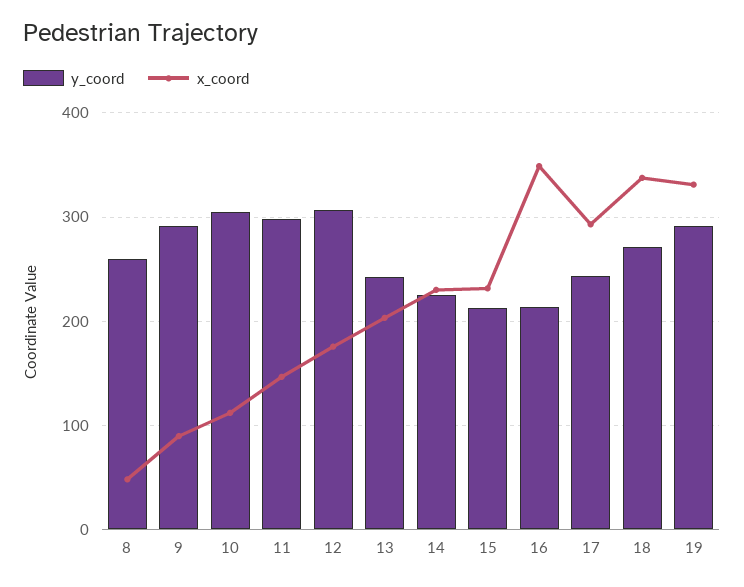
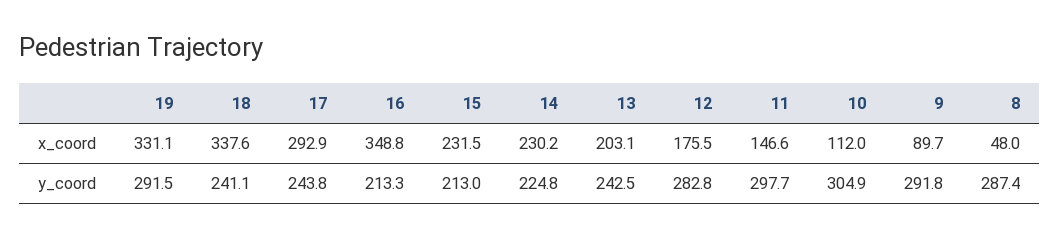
y_coord, 8: 260 -> 287.4
y_coord, 12: 310 -> 282.8
y_coord, 18: 270 -> 241.1

